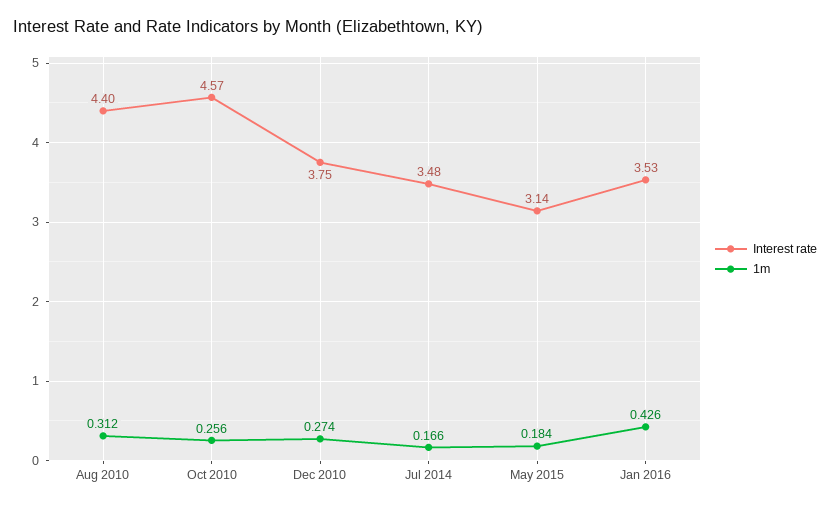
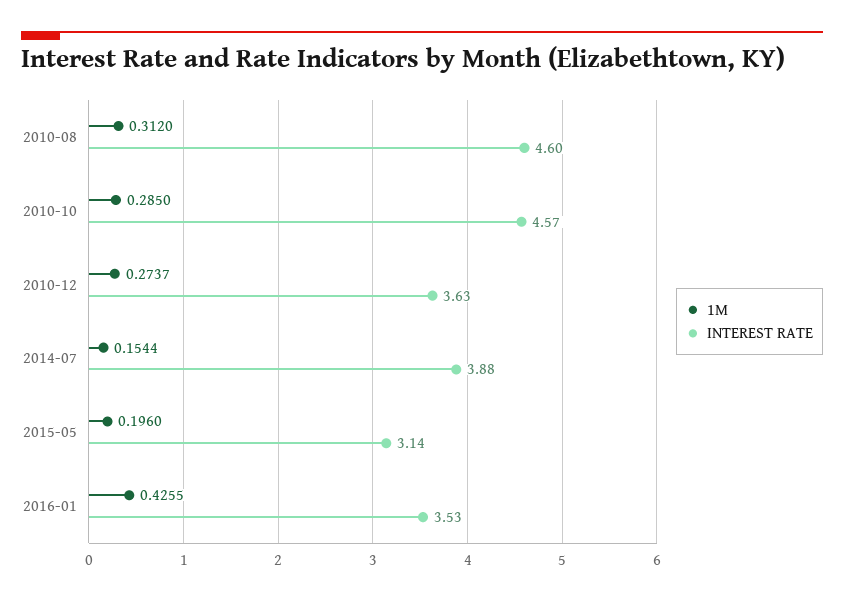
Interest rate, Aug 2010: 4.4 -> 4.6
1m, Oct 2010: 0.256 -> 0.285
Interest rate, Dec 2010: 3.75 -> 3.63
Interest rate, Jul 2014: 3.48 -> 3.88
1m, Jul 2014: 0.166 -> 0.1544
1m, May 2015: 0.184 -> 0.196

